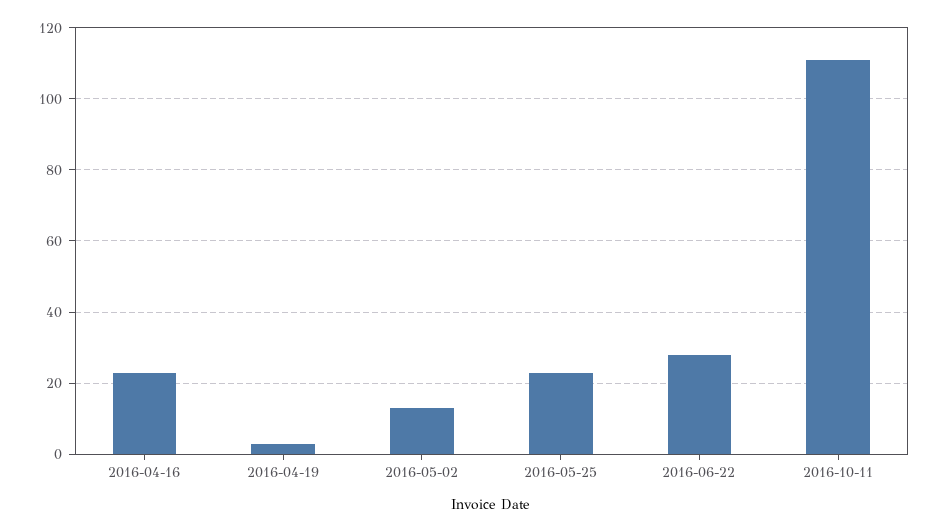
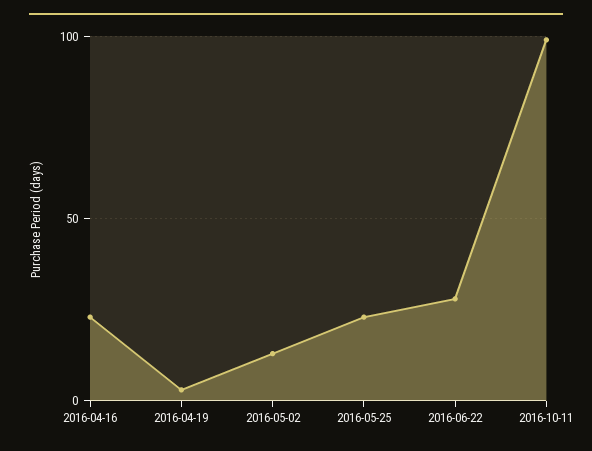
2016-10-11: 110 -> 100

